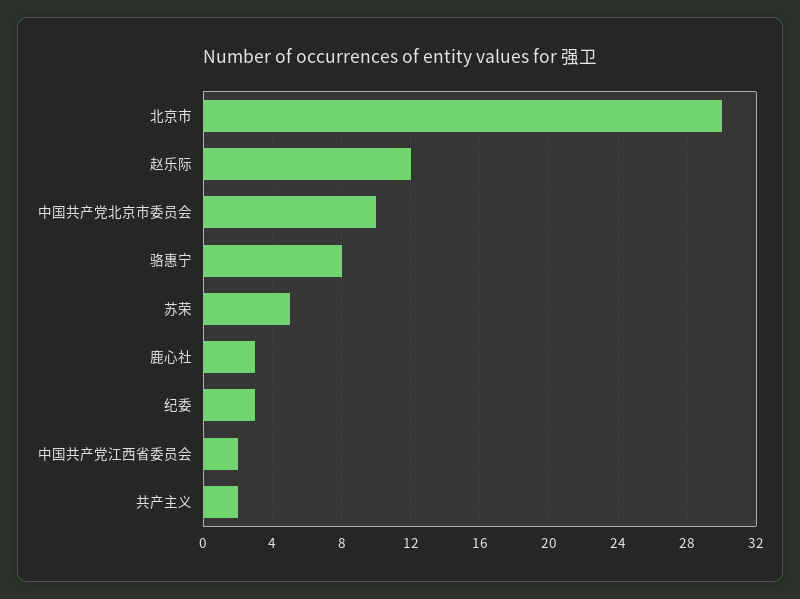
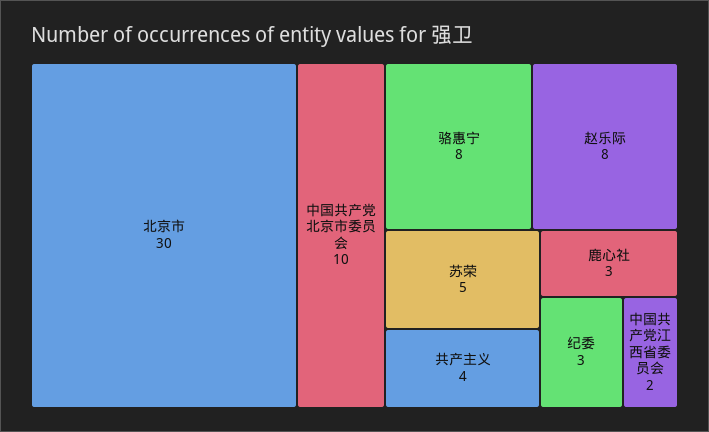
赵乐际: 12 -> 8
共产主义: 2 -> 4

